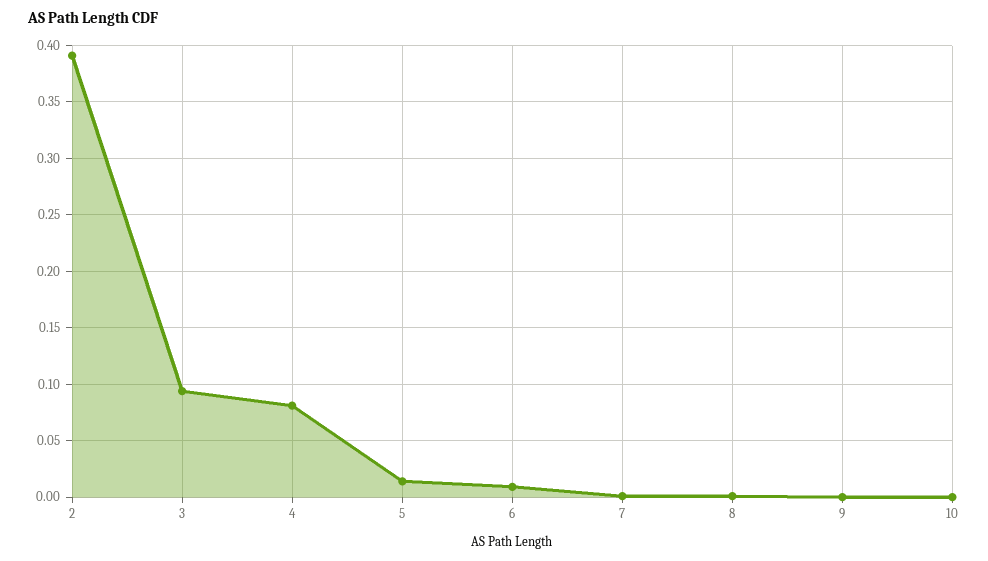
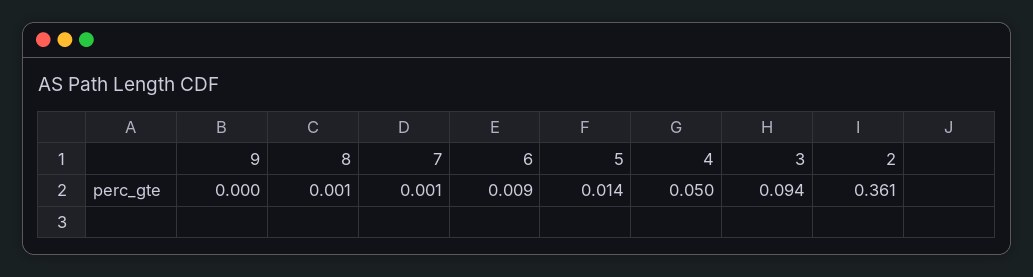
2: 0.39 -> 0.361
4: 0.08 -> 0.05
10: 0 -> none

